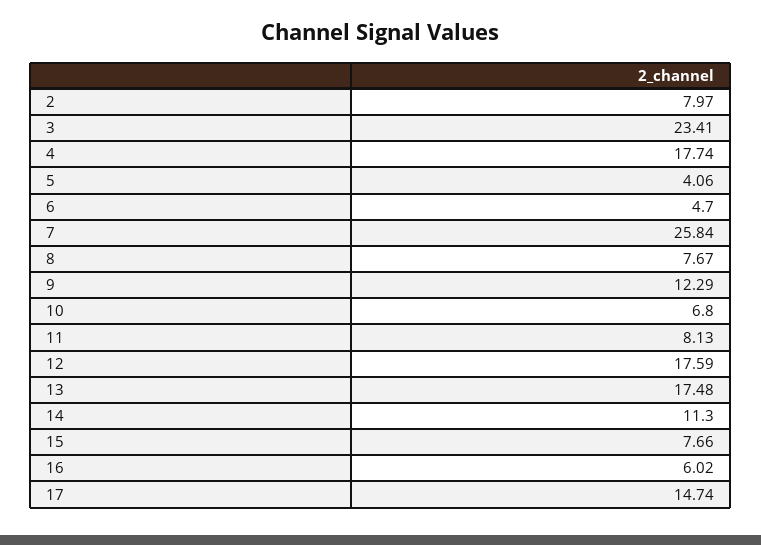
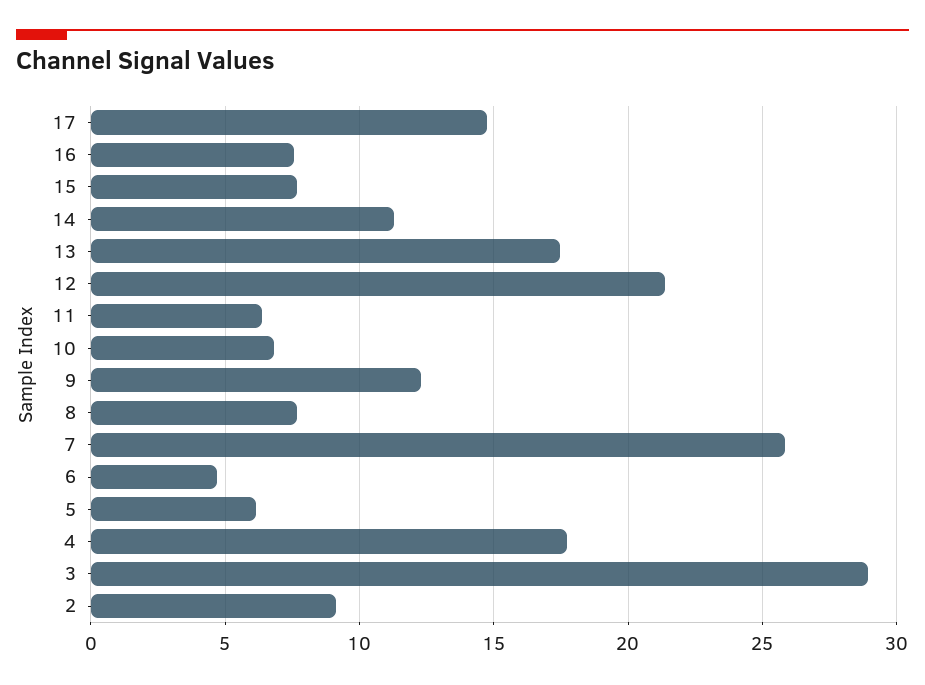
2: 7.97 -> 9
3: 23.41 -> 29
5: 4.06 -> 6
11: 8.13 -> 6.5
12: 17.59 -> 21.5
16: 6.02 -> 7.5

